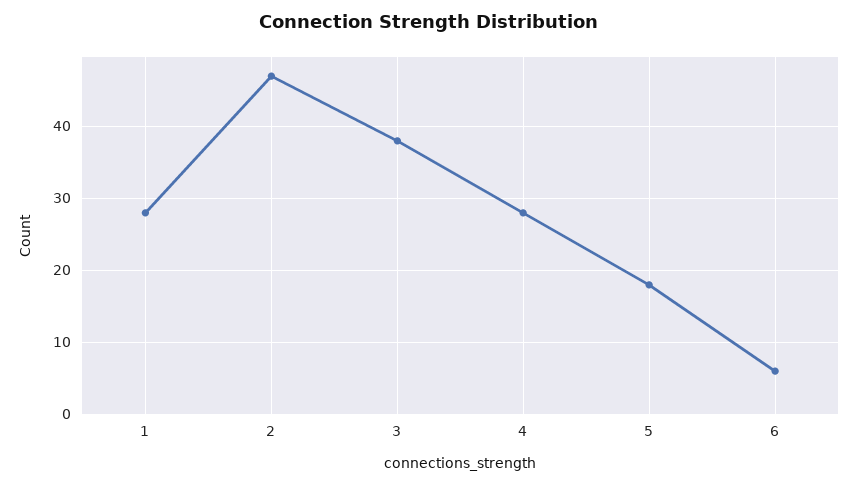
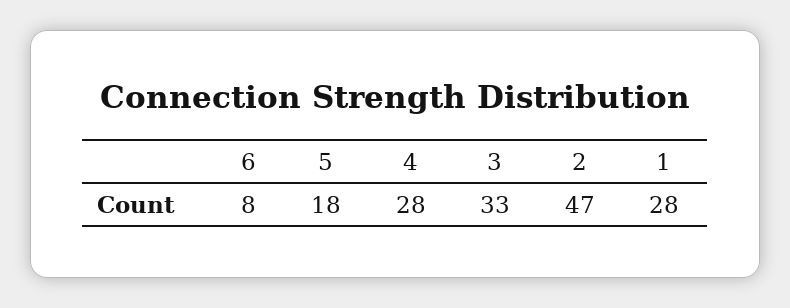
3: 38 -> 33
6: 6 -> 8

